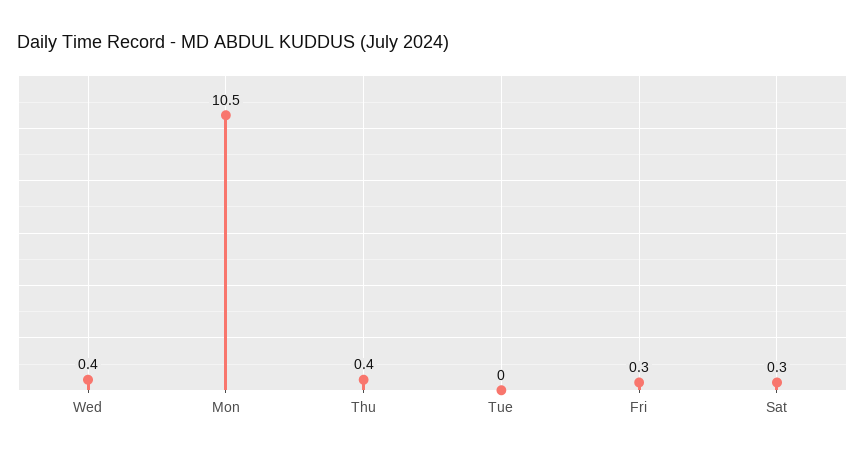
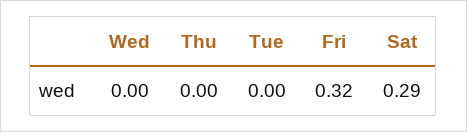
Wed: 0.4 -> 0
Mon: 10.5 -> none
Thu: 0.4 -> 0

